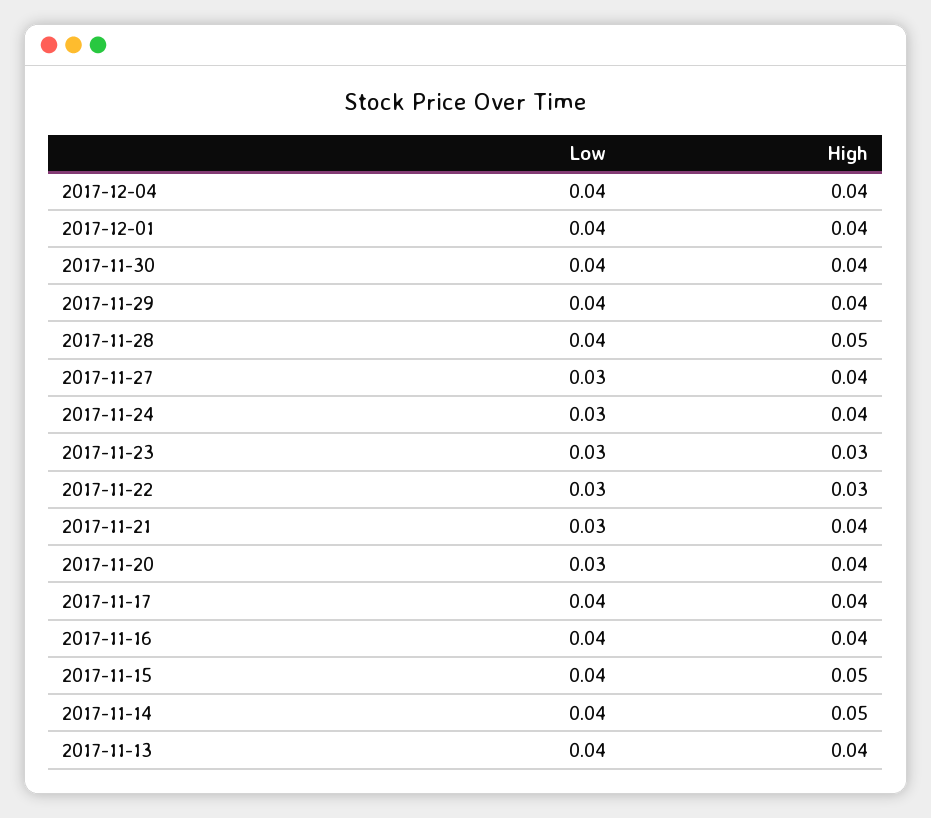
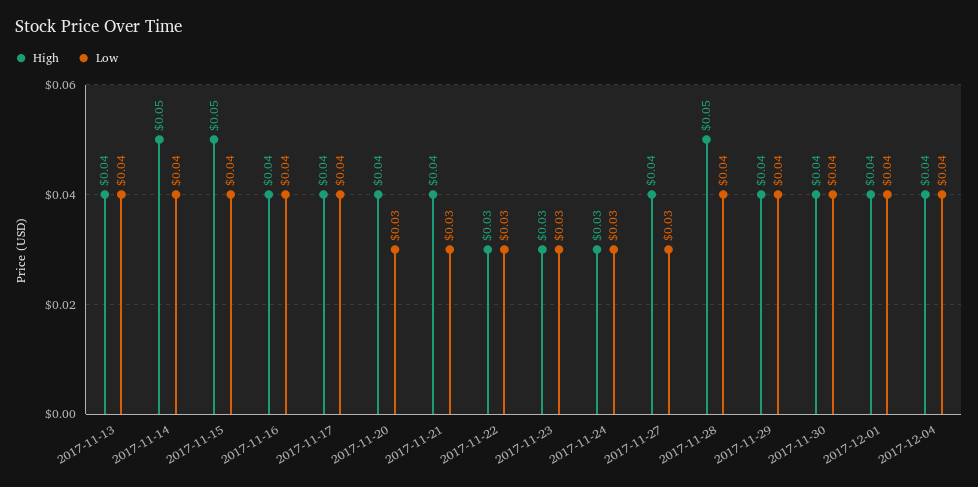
High, 2017-11-24: 0.04 -> 0.03

